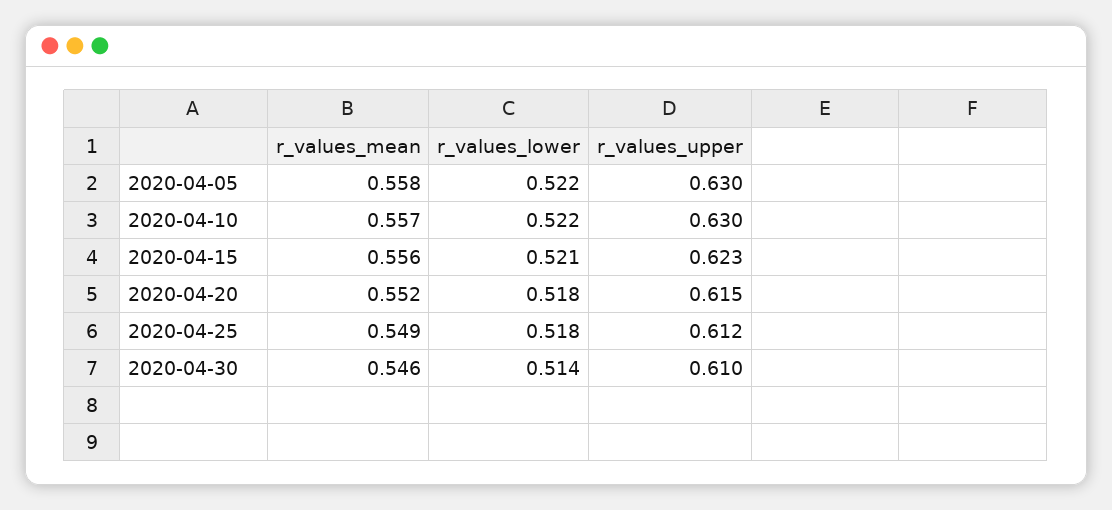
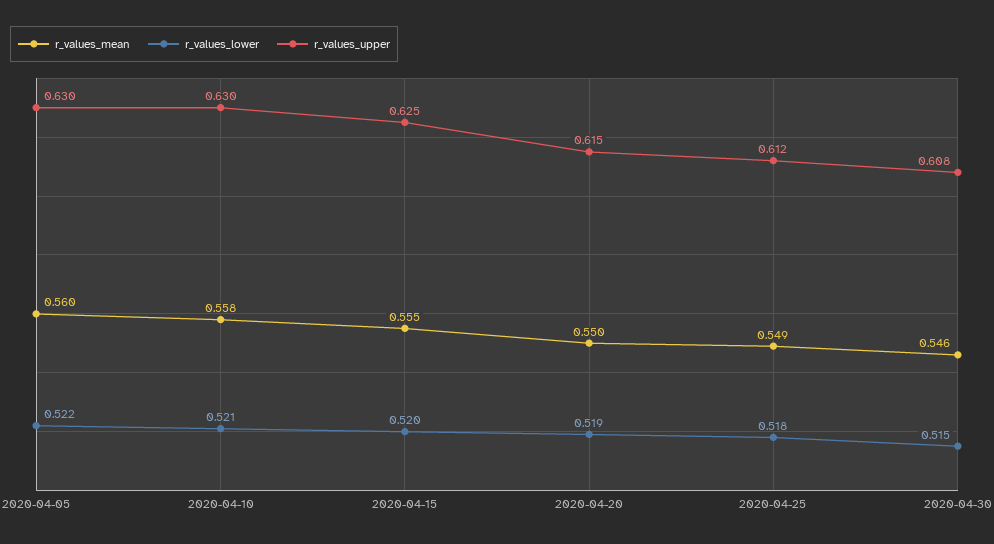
r_values_mean, 2020-04-05: 0.558 -> 0.56
r_values_mean, 2020-04-10: 0.557 -> 0.558
r_values_lower, 2020-04-10: 0.522 -> 0.521
r_values_mean, 2020-04-15: 0.556 -> 0.555
r_values_lower, 2020-04-15: 0.521 -> 0.52
r_values_upper, 2020-04-15: 0.623 -> 0.625
r_values_mean, 2020-04-20: 0.552 -> 0.55
r_values_lower, 2020-04-20: 0.518 -> 0.519
r_values_lower, 2020-04-30: 0.514 -> 0.515
r_values_upper, 2020-04-30: 0.61 -> 0.608

